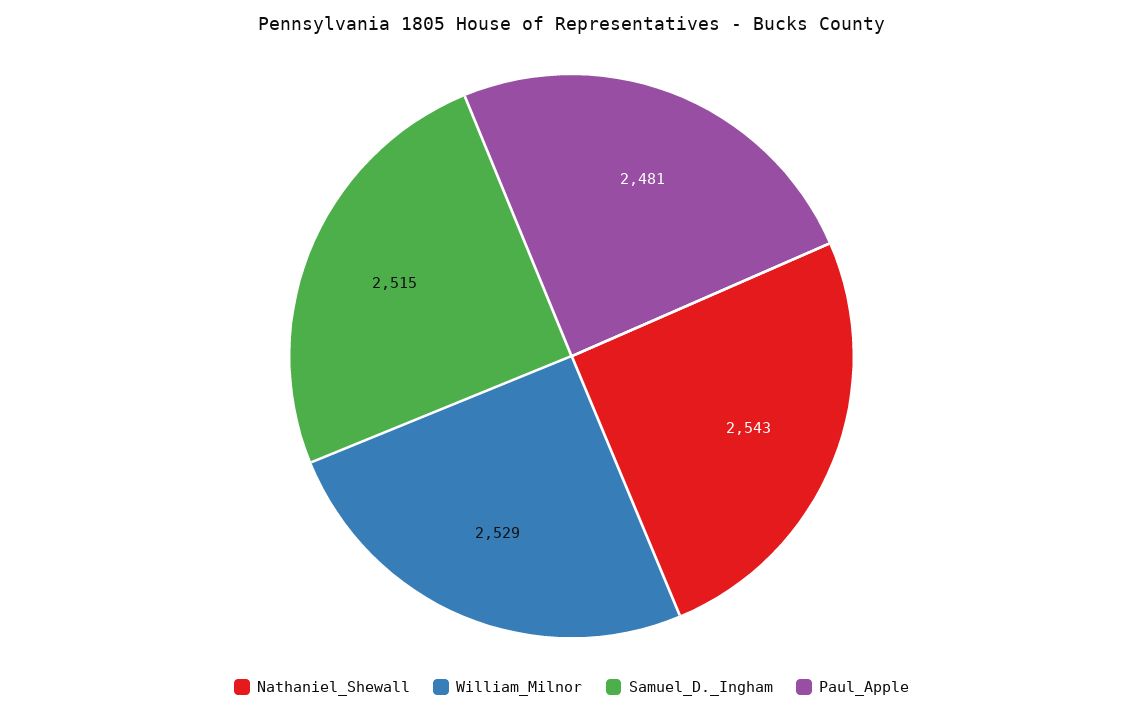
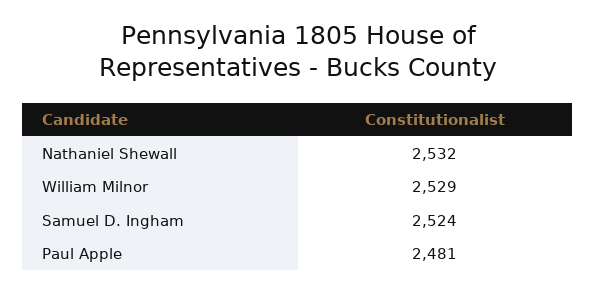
Nathaniel_Shewall: 2543 -> 2532
Samuel_D._Ingham: 2515 -> 2524

